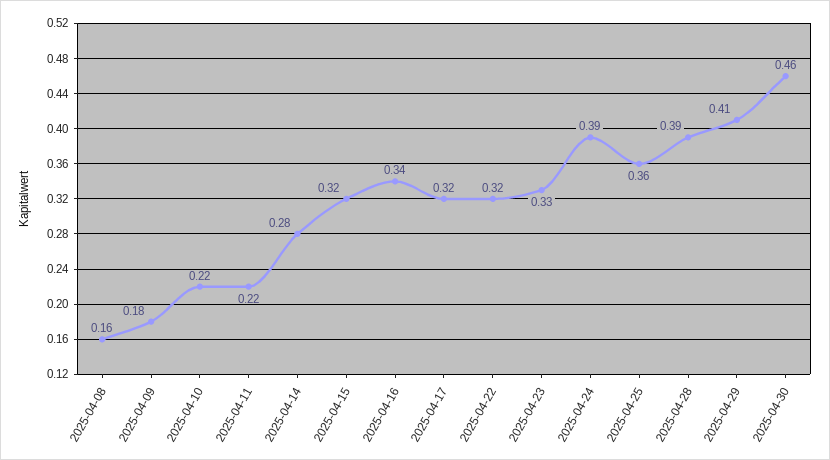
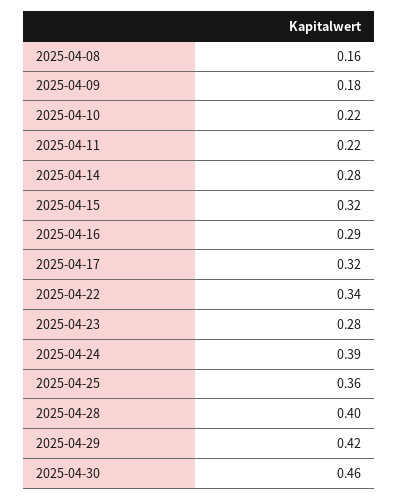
2025-04-16: 0.34 -> 0.29
2025-04-22: 0.32 -> 0.34
2025-04-23: 0.33 -> 0.28
2025-04-28: 0.39 -> 0.4
2025-04-29: 0.41 -> 0.42

